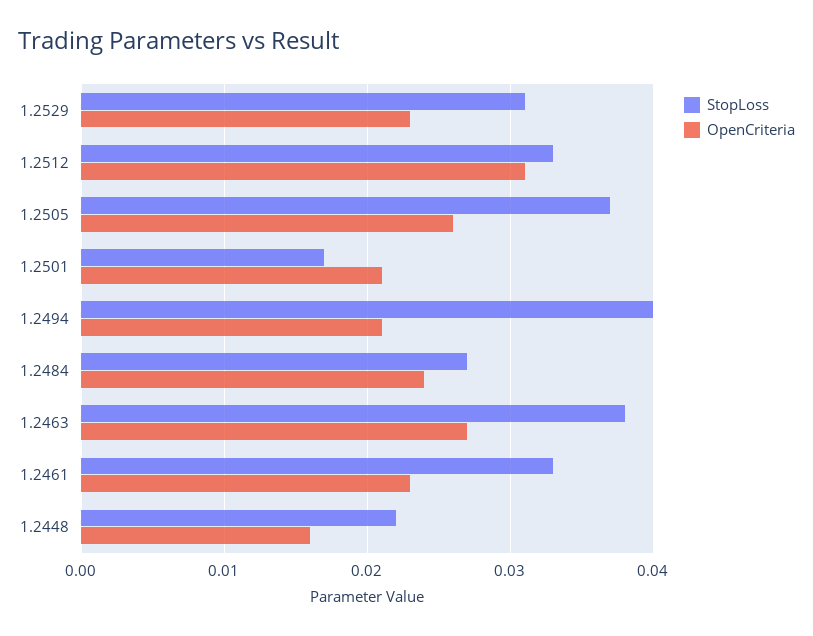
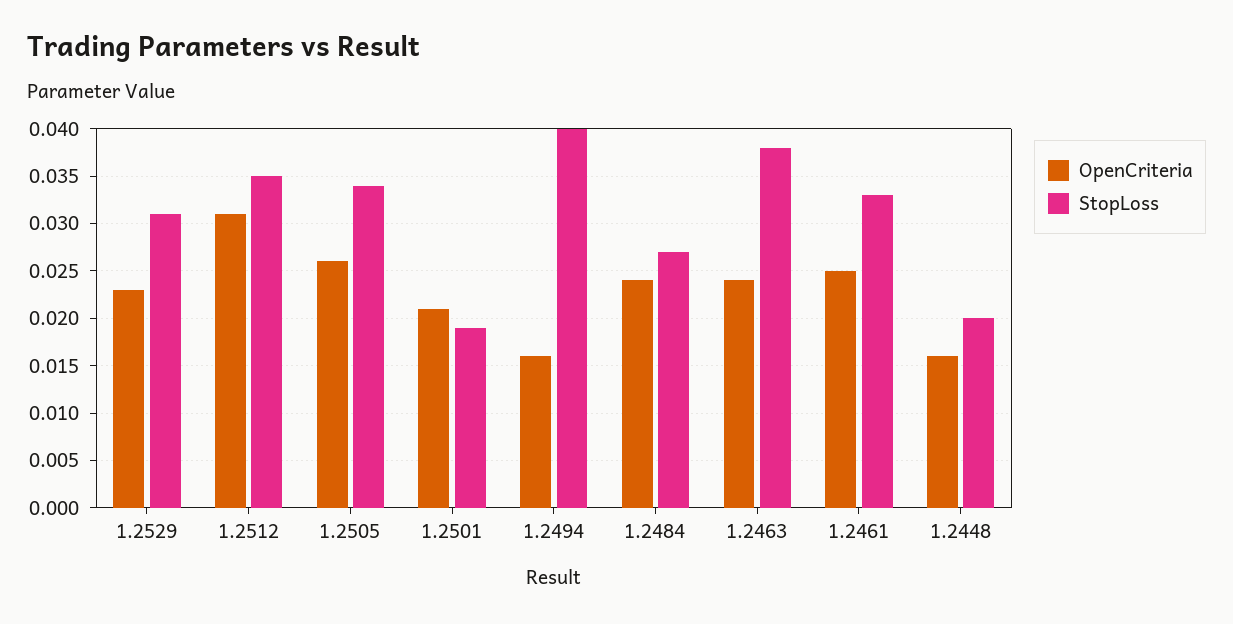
StopLoss, 1.2512: 0.033 -> 0.035
StopLoss, 1.2505: 0.037 -> 0.034
StopLoss, 1.2501: 0.017 -> 0.019
OpenCriteria, 1.2494: 0.021 -> 0.016
OpenCriteria, 1.2463: 0.027 -> 0.024
OpenCriteria, 1.2461: 0.023 -> 0.025
StopLoss, 1.2448: 0.022 -> 0.02

